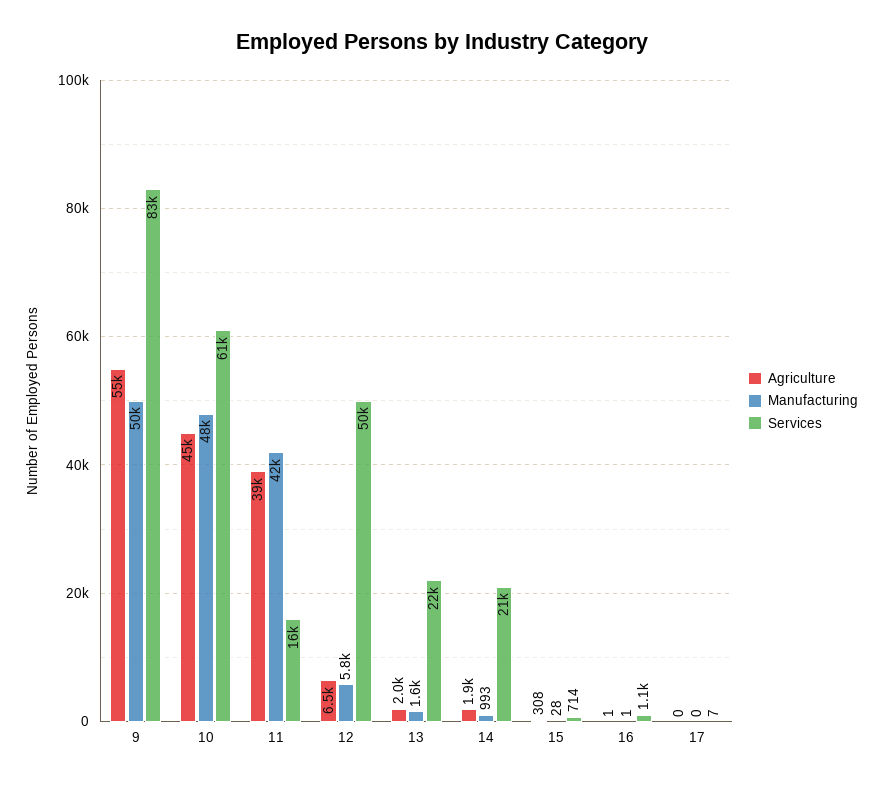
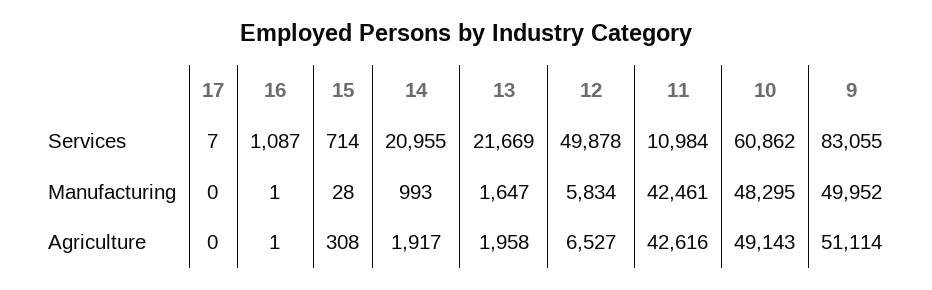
Agriculture, 9: 55000 -> 51114
Agriculture, 10: 45000 -> 49143
Agriculture, 11: 39000 -> 42616
Services, 11: 16000 -> 10984

